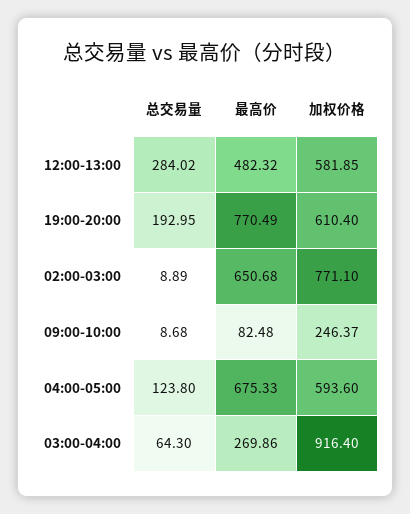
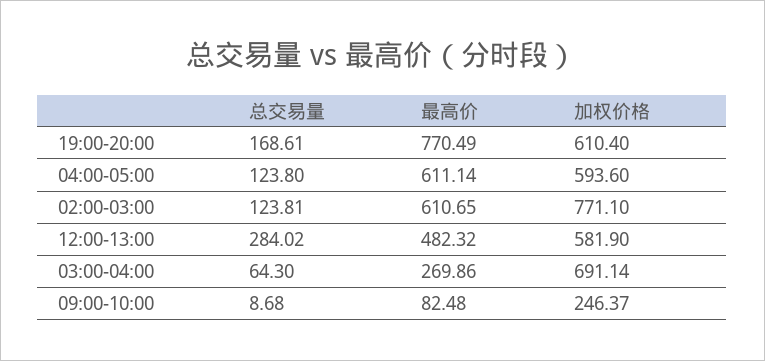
加权价格, 12:00-13:00: 581.85 -> 581.9
总交易量, 19:00-20:00: 192.95 -> 168.61
总交易量, 02:00-03:00: 8.89 -> 123.81
最高价, 02:00-03:00: 650.68 -> 610.65
最高价, 04:00-05:00: 675.33 -> 611.14
加权价格, 03:00-04:00: 916.4 -> 691.14

